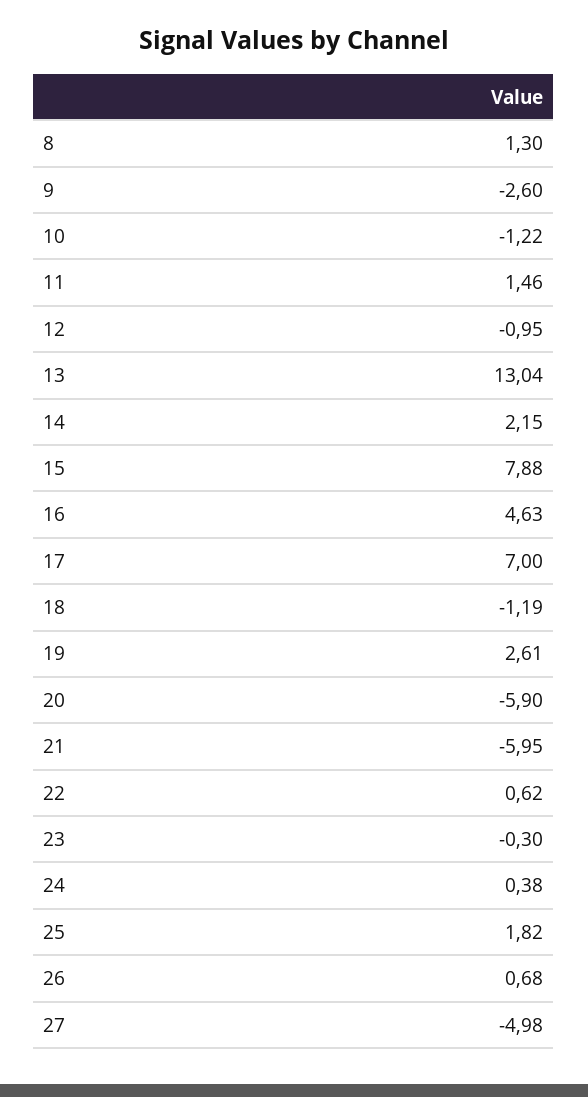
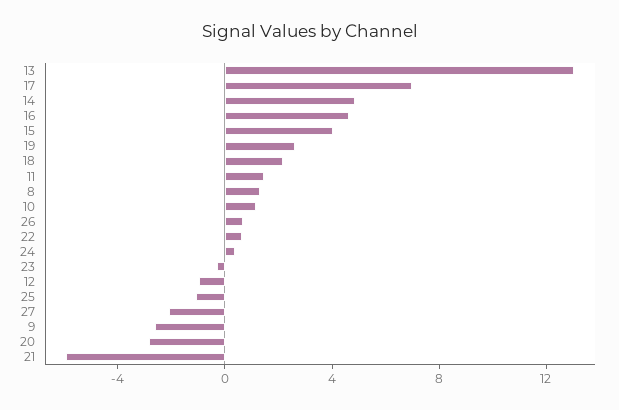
10: -1.22 -> 1
14: 2.15 -> 5
15: 7.88 -> 4
18: -1.19 -> 2
20: -5.9 -> -3
25: 1.82 -> -1
27: -4.98 -> -2

